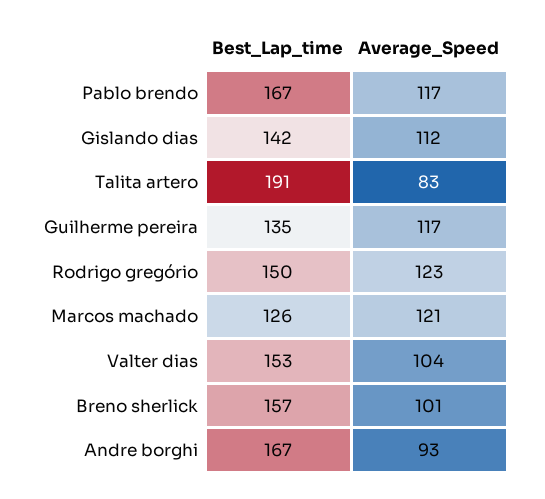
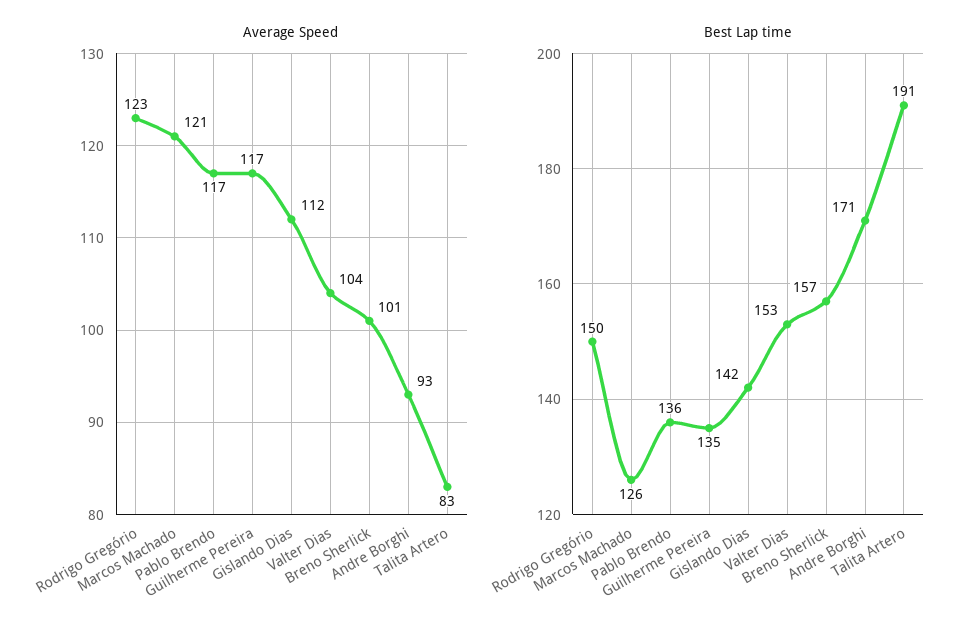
Best_Lap_time, Pablo brendo: 167 -> 136
Best_Lap_time, Andre borghi: 167 -> 171

